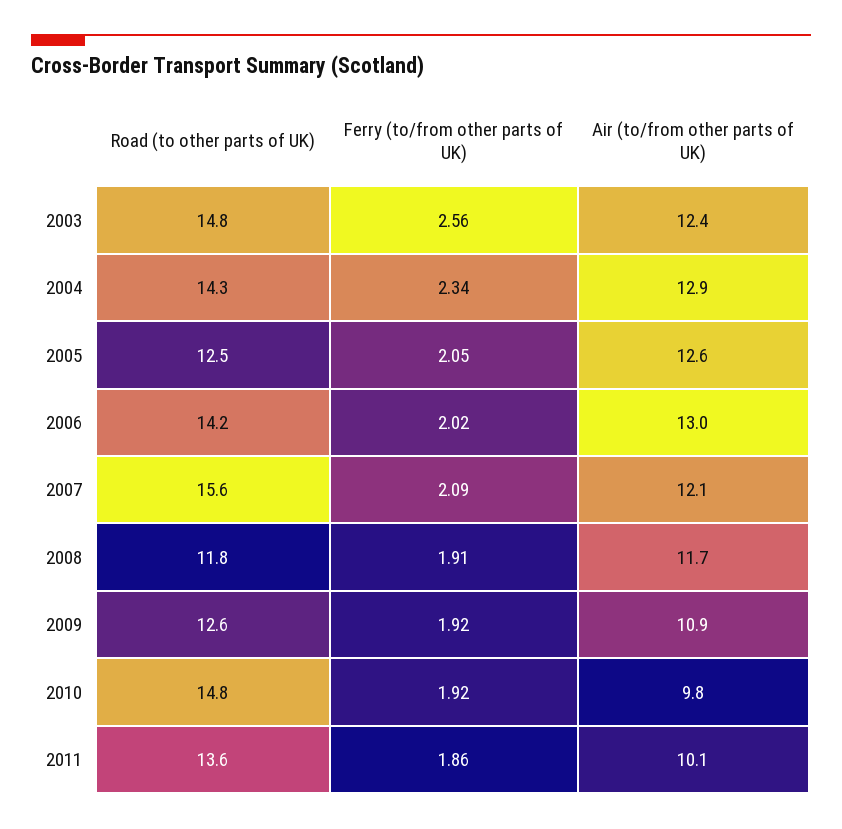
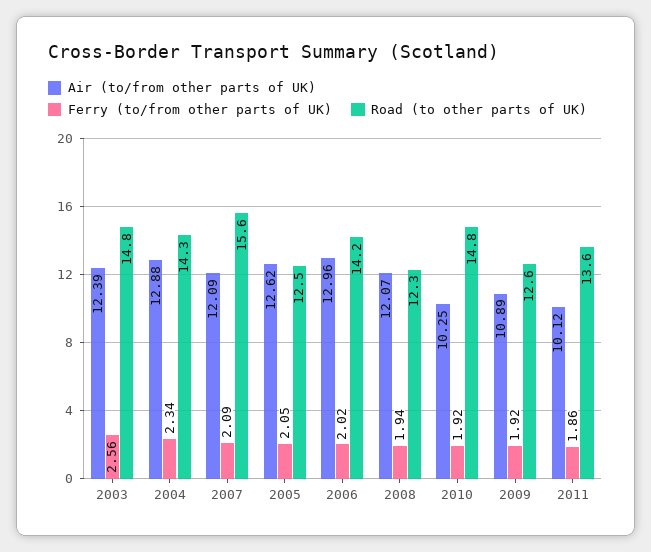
Road (to other parts of UK), 2008: 11.8 -> 12.3
Ferry (to/from other parts of UK), 2008: 1.91 -> 1.94
Air (to/from other parts of UK), 2008: 11.7 -> 12.07
Air (to/from other parts of UK), 2010: 9.8 -> 10.25

